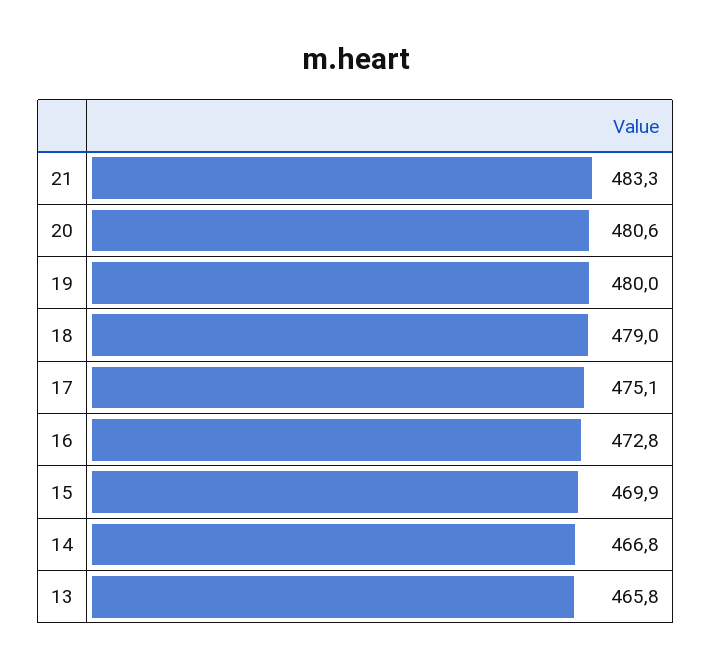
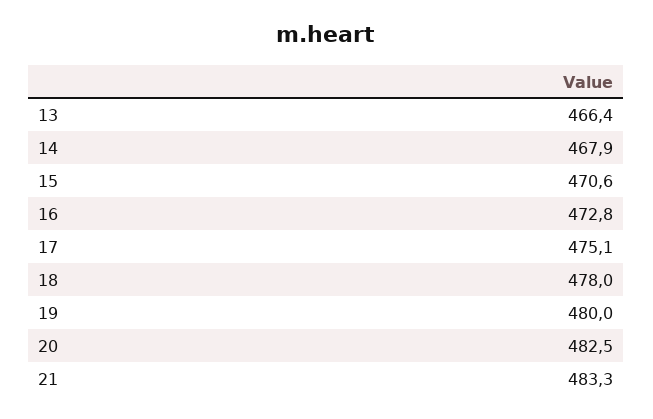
20: 480.6 -> 482.5
18: 479 -> 478
15: 469.9 -> 470.6
14: 466.8 -> 467.9
13: 465.8 -> 466.4

